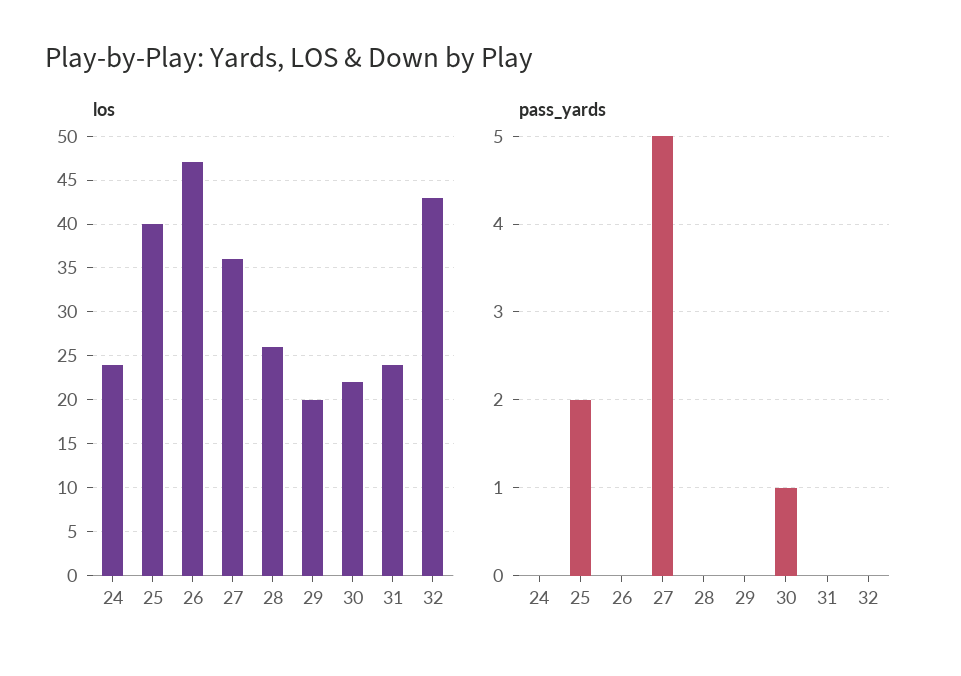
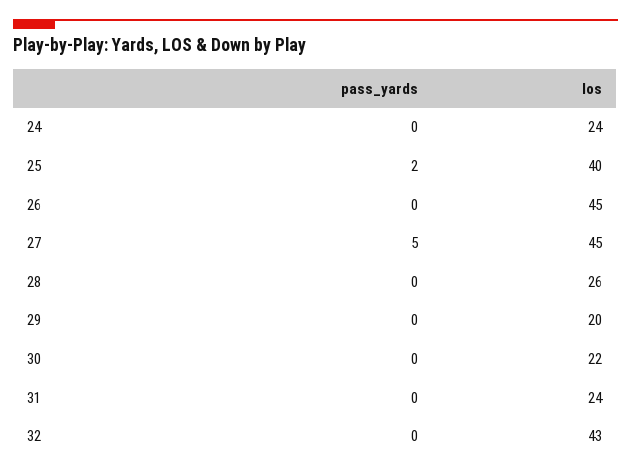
los, 26: 47 -> 45
los, 27: 36 -> 45
pass_yards, 30: 1 -> 0

